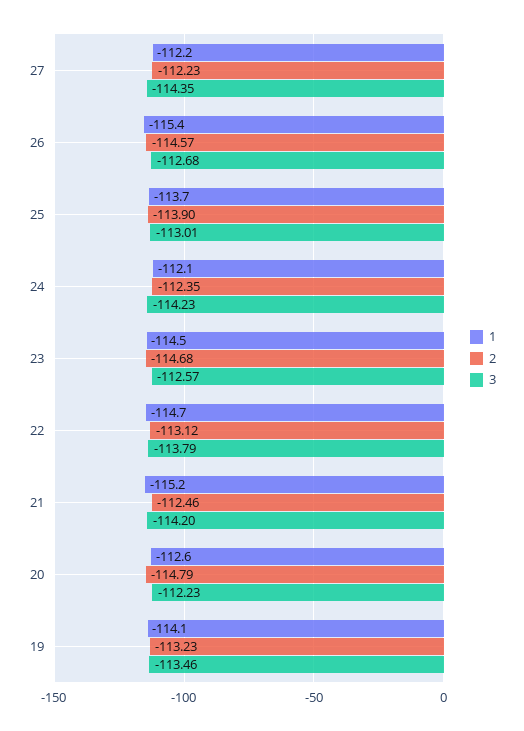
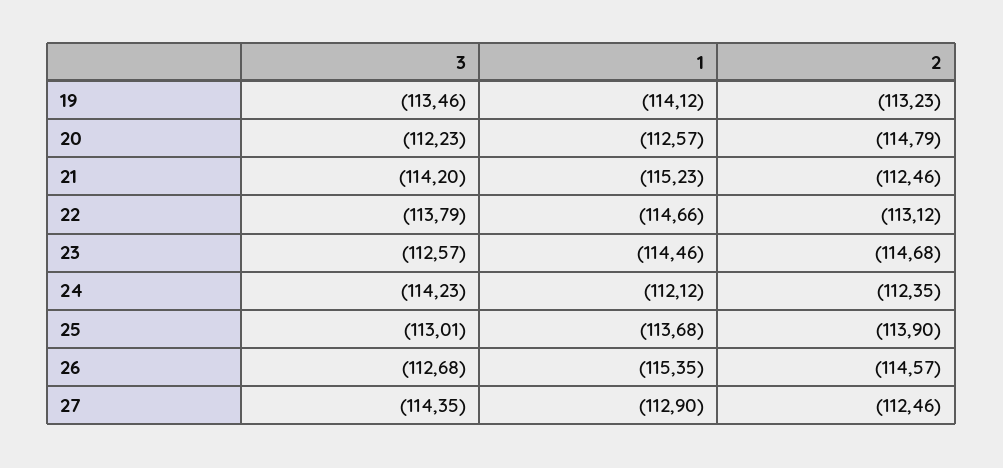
1, 27: -112.2 -> -112.9
2, 27: -112.23 -> -112.46

